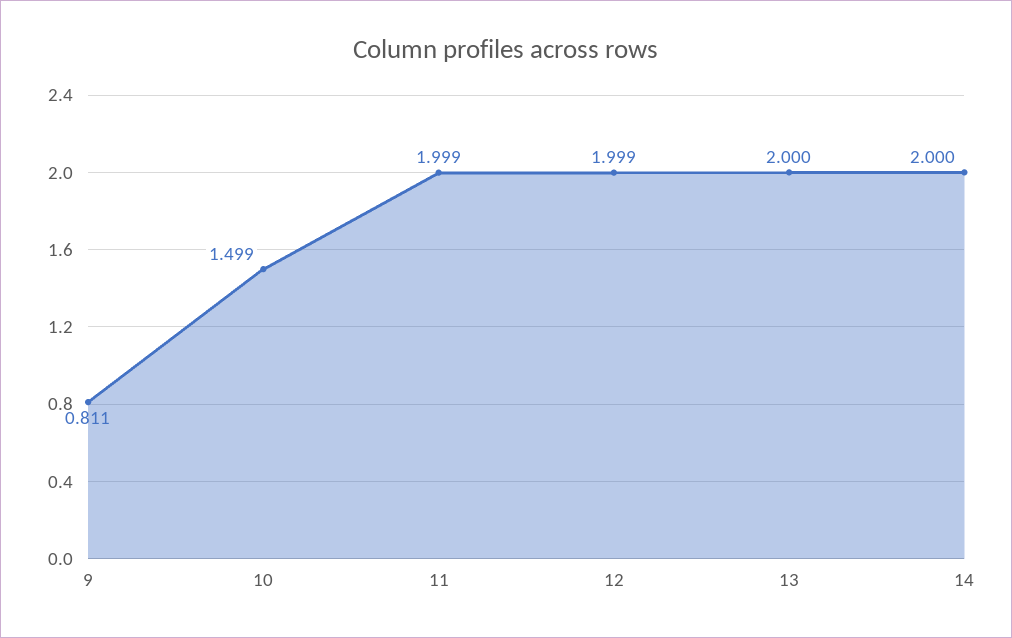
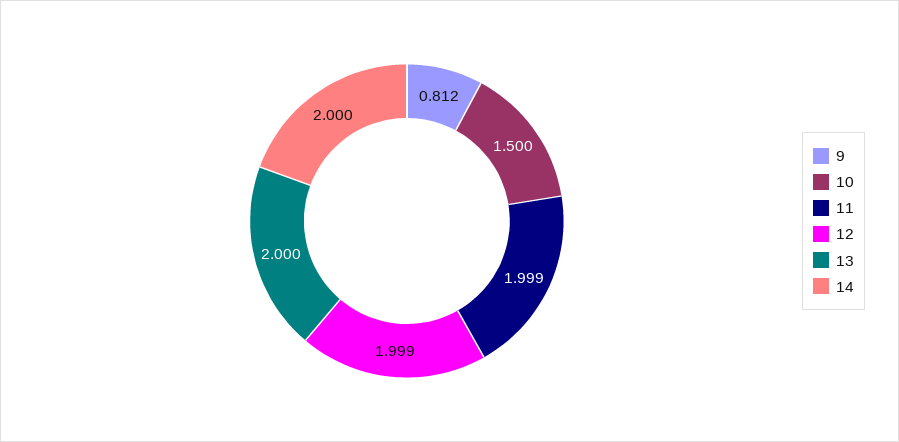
9: 0.811 -> 0.812
10: 1.499 -> 1.5

